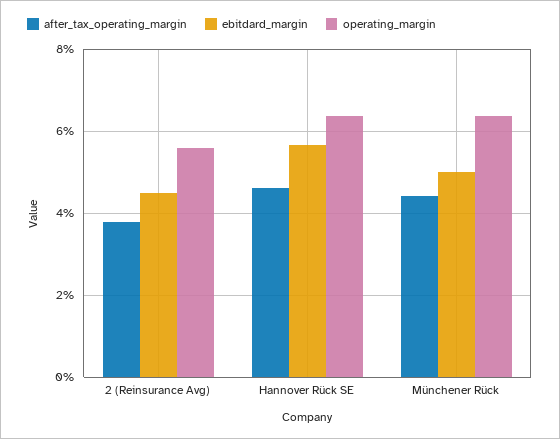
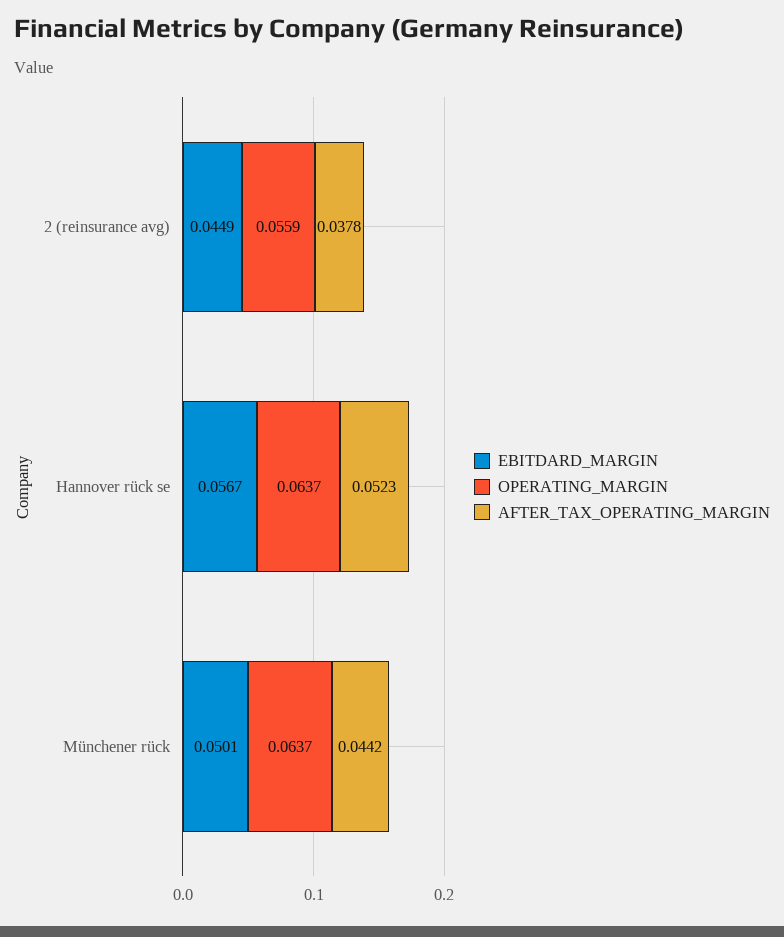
after_tax_operating_margin, Hannover Rück SE: 0.046 -> 0.0523

